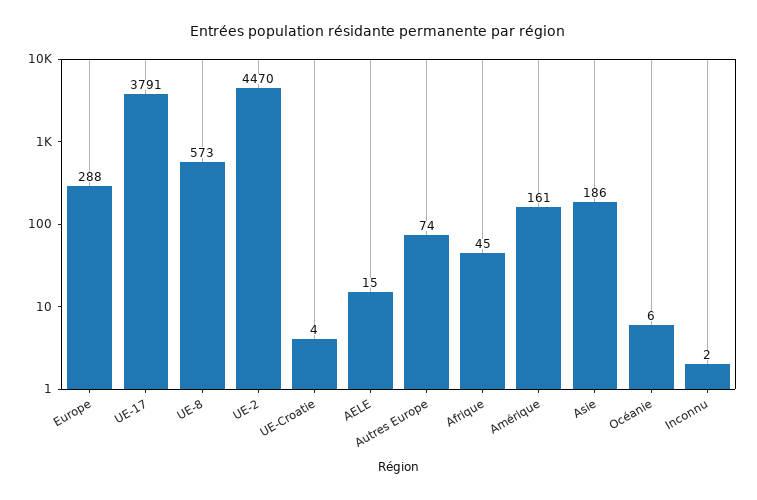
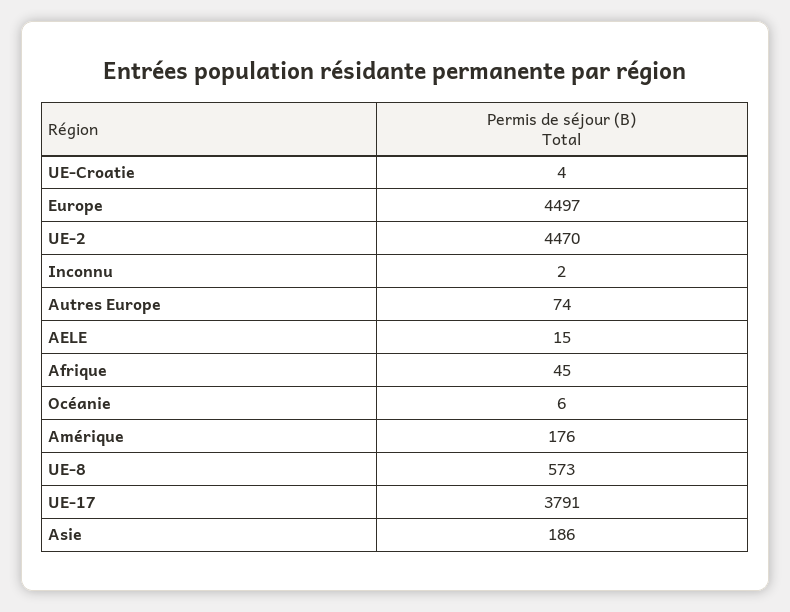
Europe: 288 -> 4497
Amérique: 161 -> 176

